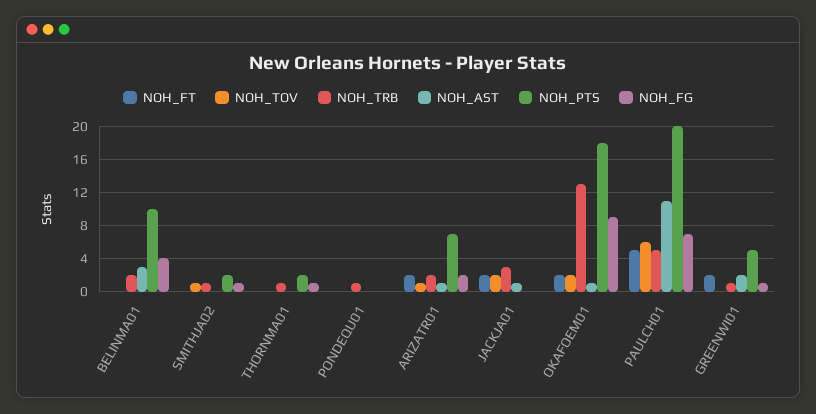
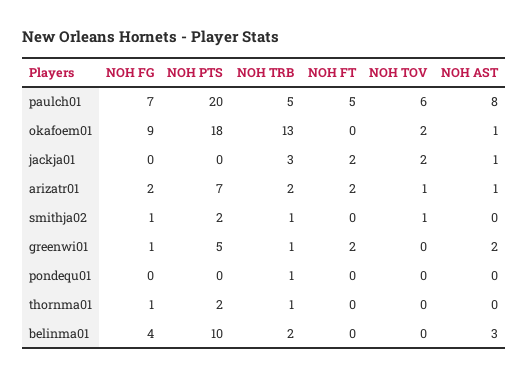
NOH_FT, OKAFOEM01: 2 -> 0
NOH_AST, PAULCH01: 11 -> 8

